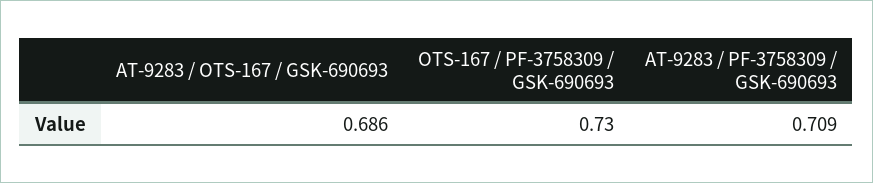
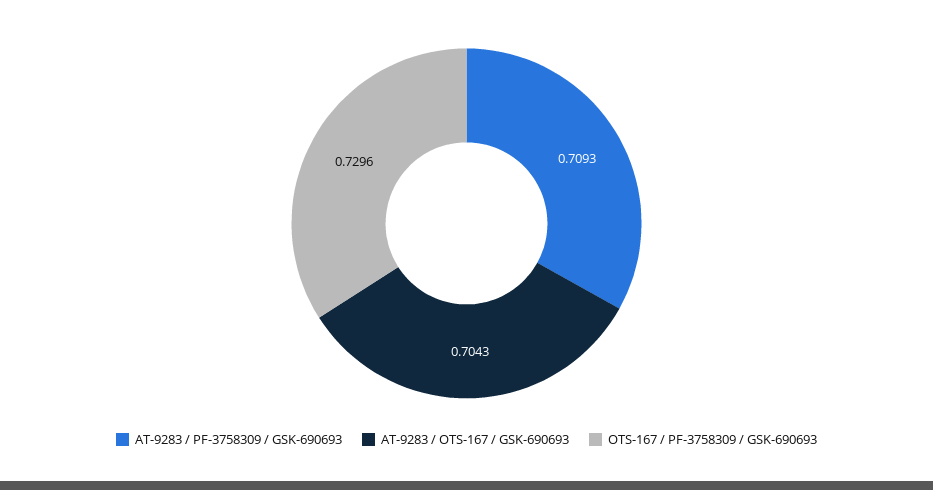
AT-9283 / OTS-167 / GSK-690693: 0.686 -> 0.7043

